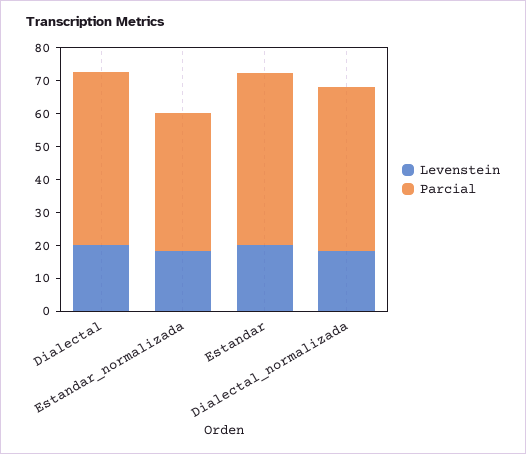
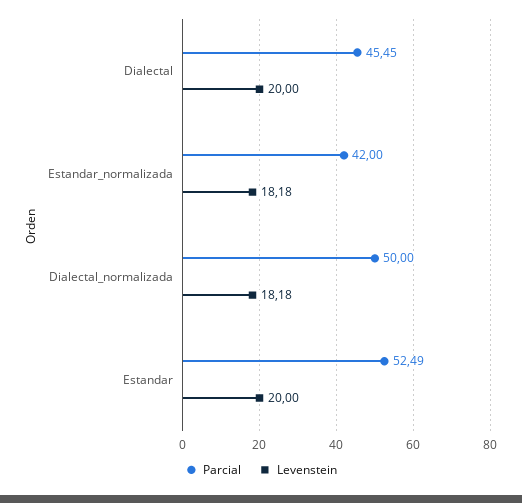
Parcial, Dialectal: 52.5 -> 45.45

